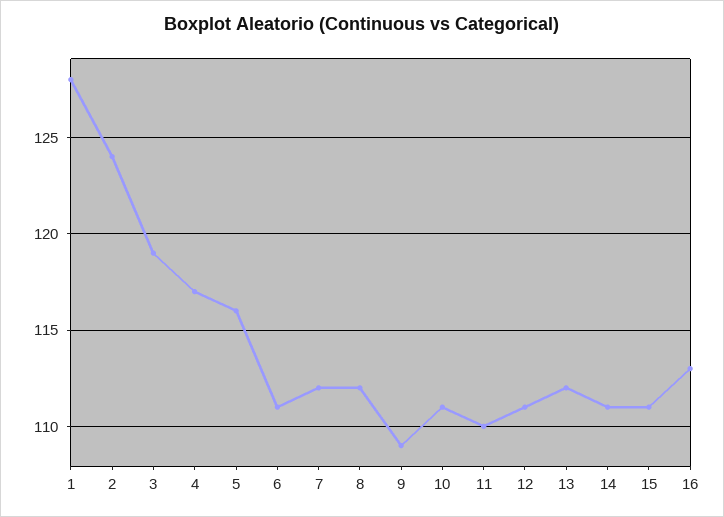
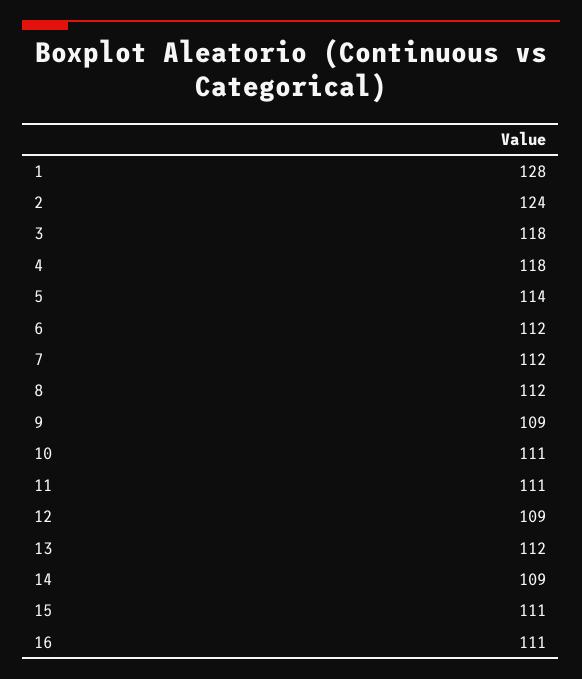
3: 119 -> 118
4: 117 -> 118
5: 116 -> 114
6: 111 -> 112
11: 110 -> 111
12: 111 -> 109
14: 111 -> 109
16: 113 -> 111

